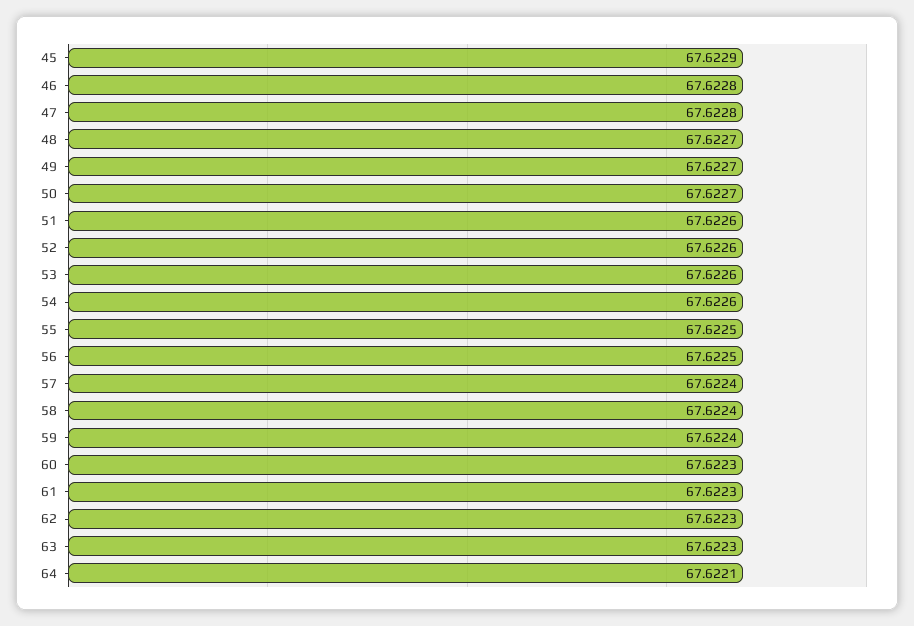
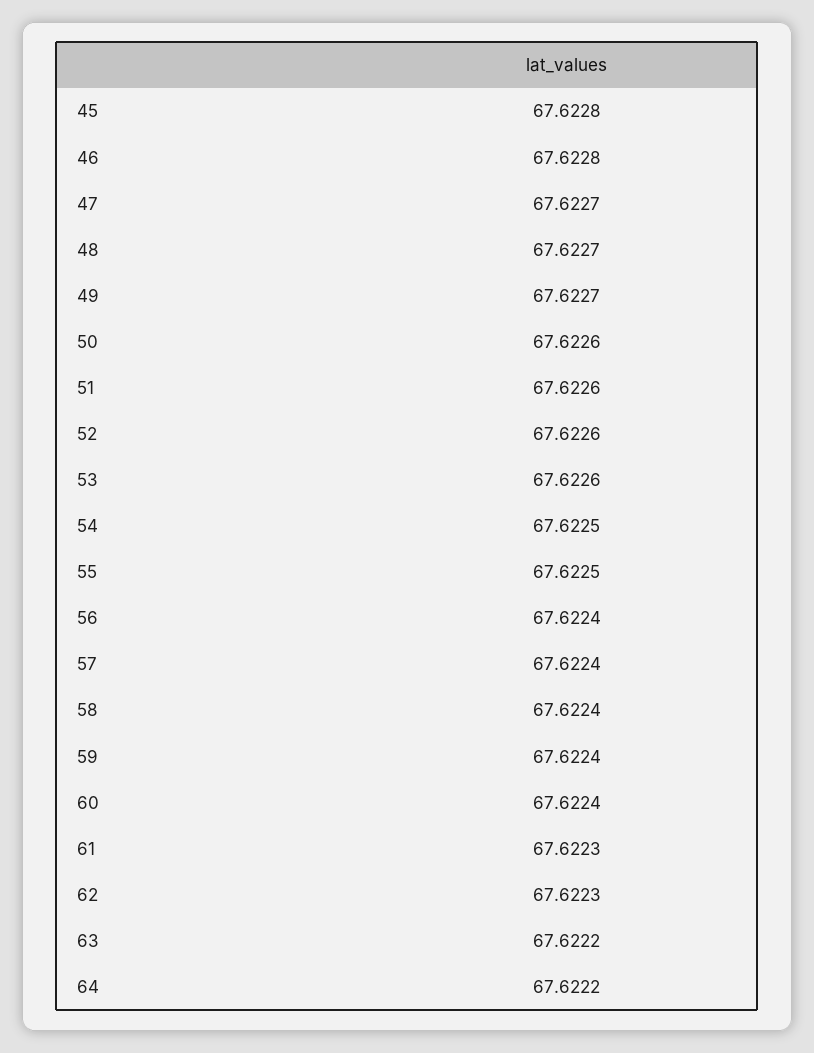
45: 67.6229 -> 67.6228
47: 67.6228 -> 67.6227
50: 67.6227 -> 67.6226
54: 67.6226 -> 67.6225
56: 67.6225 -> 67.6224
60: 67.6223 -> 67.6224
63: 67.6223 -> 67.6222
64: 67.6221 -> 67.6222

